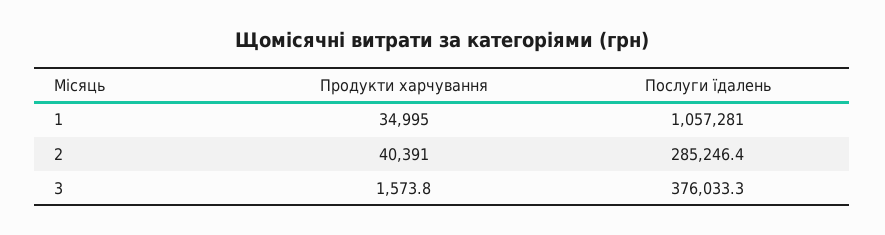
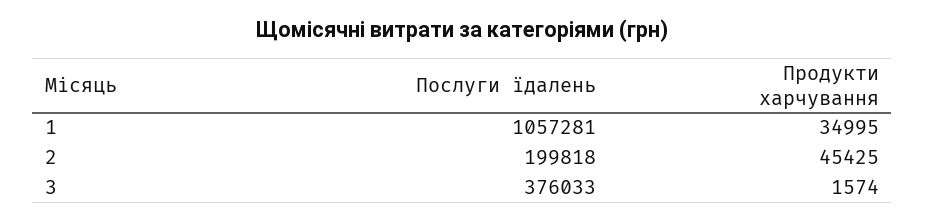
Продукти харчування, 2: 40391 -> 45425
Послуги їдалень, 2: 285246.4 -> 199818

